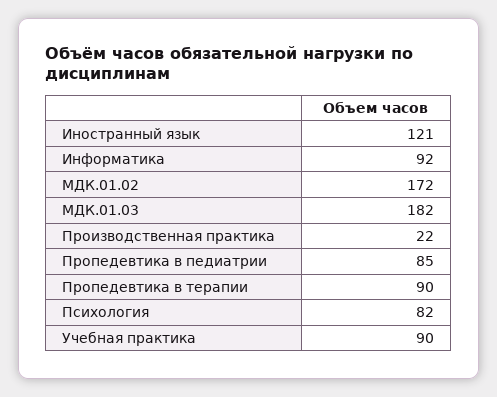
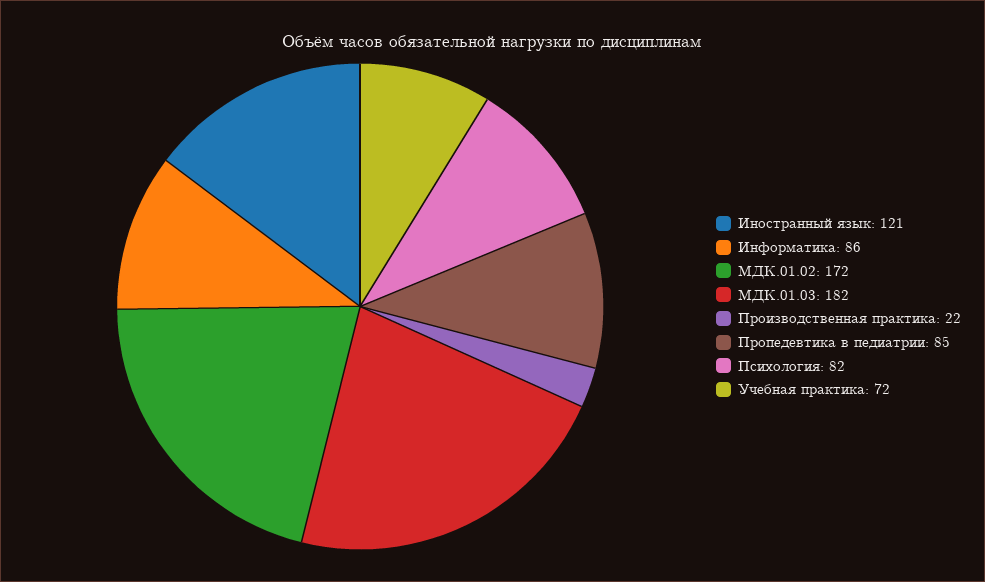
Информатика: 92 -> 86
Пропедевтика в терапии: 90 -> none
Учебная практика: 90 -> 72

